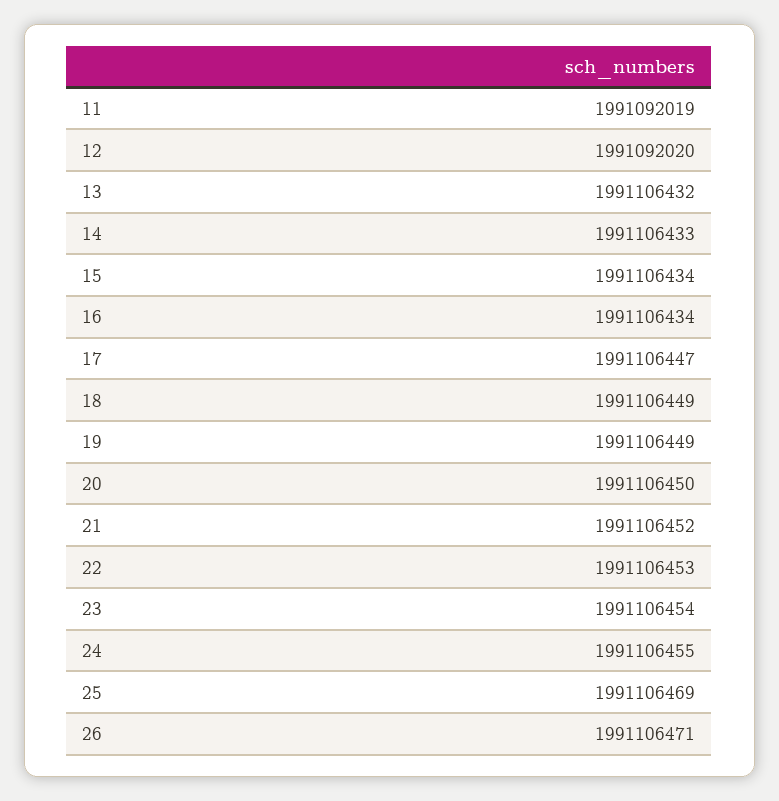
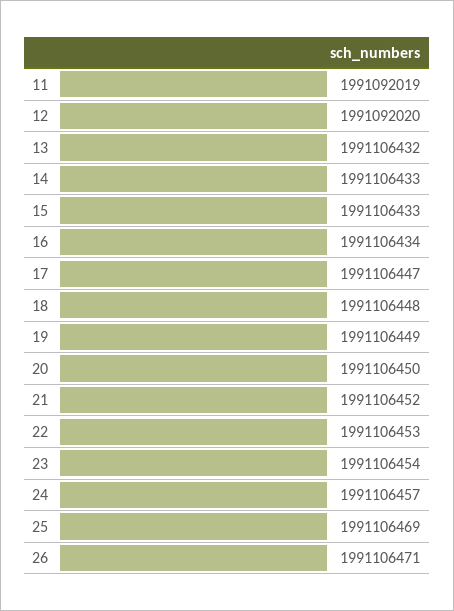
15: 1991106434 -> 1991106433
18: 1991106449 -> 1991106448
24: 1991106455 -> 1991106457

